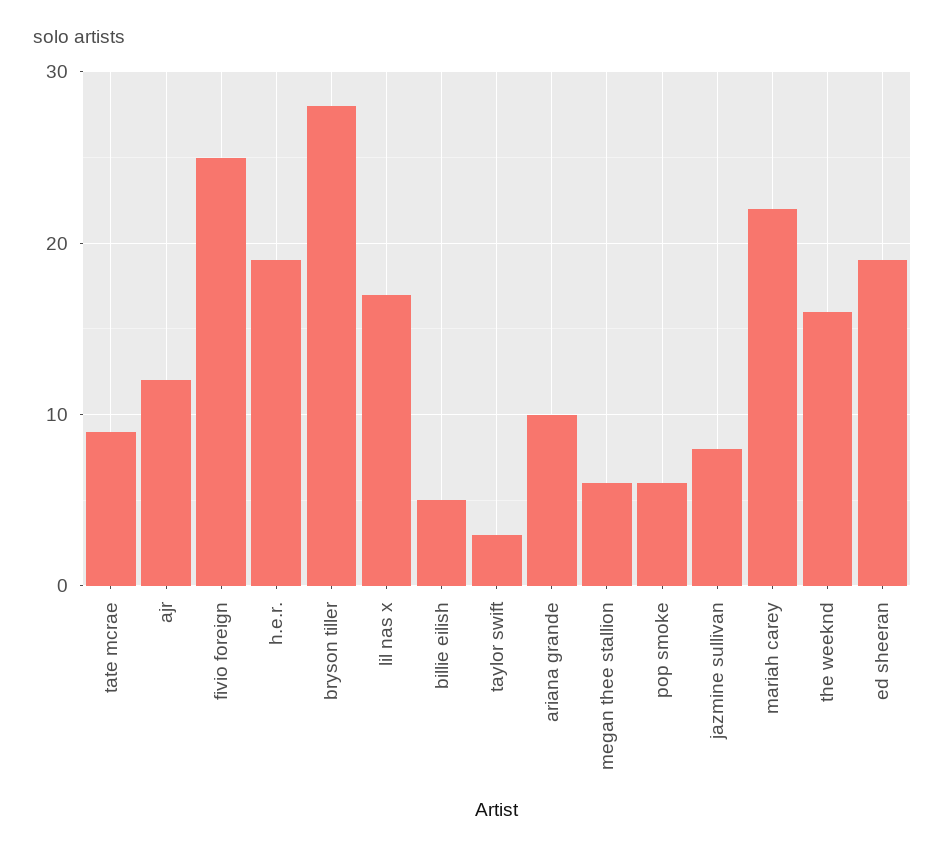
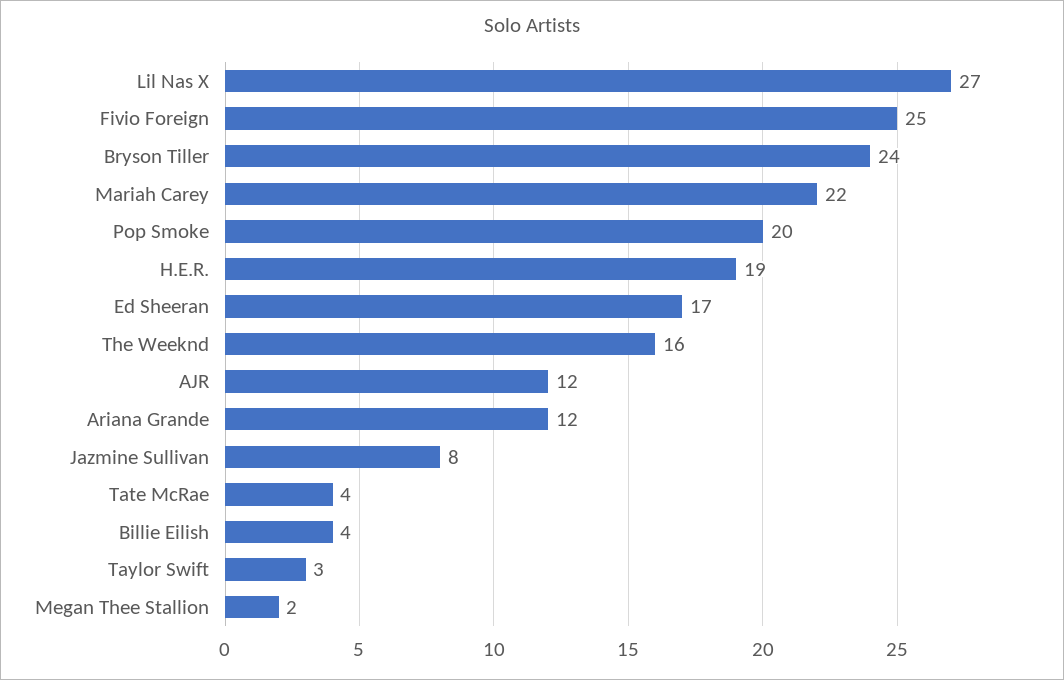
tate mcrae: 9 -> 4
bryson tiller: 28 -> 24
lil nas x: 17 -> 27
billie eilish: 5 -> 4
ariana grande: 10 -> 12
megan thee stallion: 6 -> 2
pop smoke: 6 -> 20
ed sheeran: 19 -> 17

